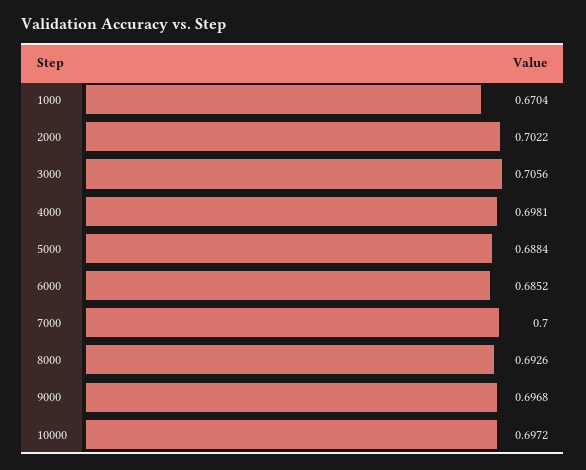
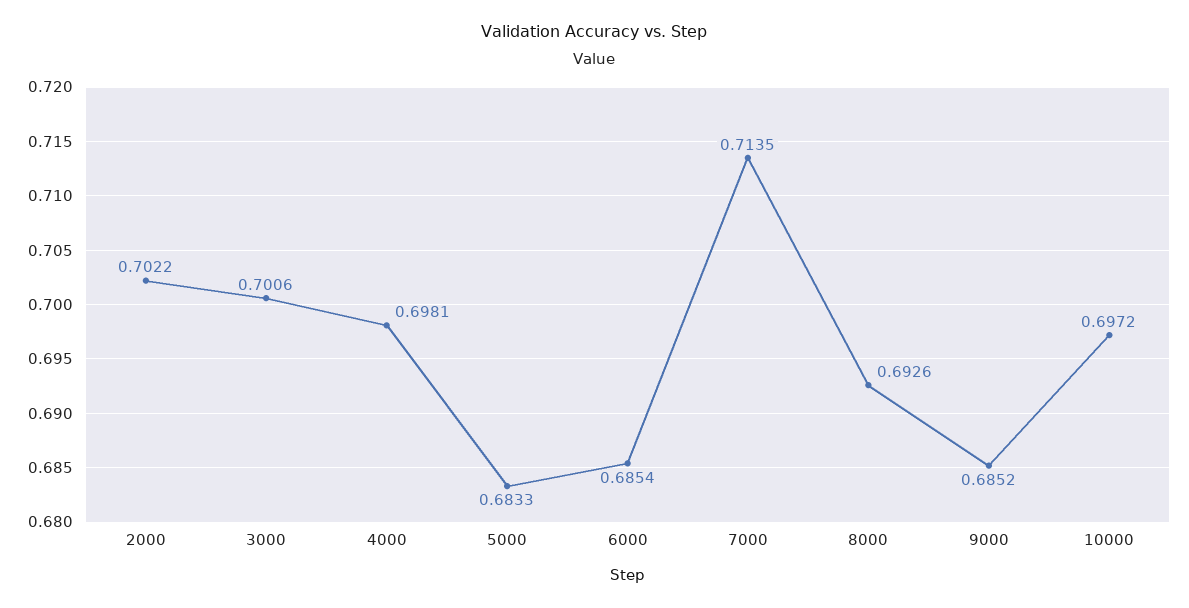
1000: 0.6704 -> none
3000: 0.7056 -> 0.7006
5000: 0.6884 -> 0.6833
6000: 0.6852 -> 0.6854
7000: 0.7 -> 0.7135
9000: 0.6968 -> 0.6852

